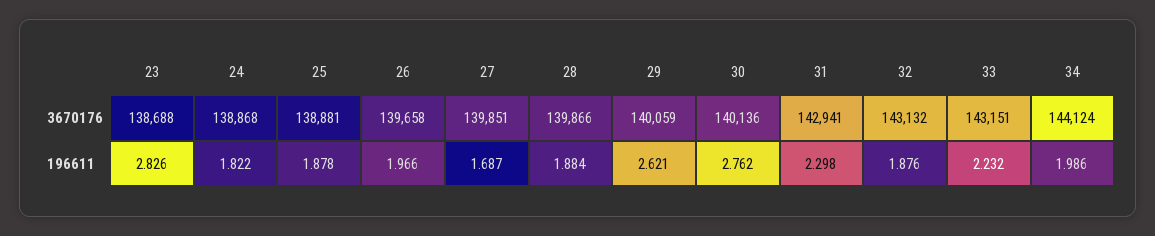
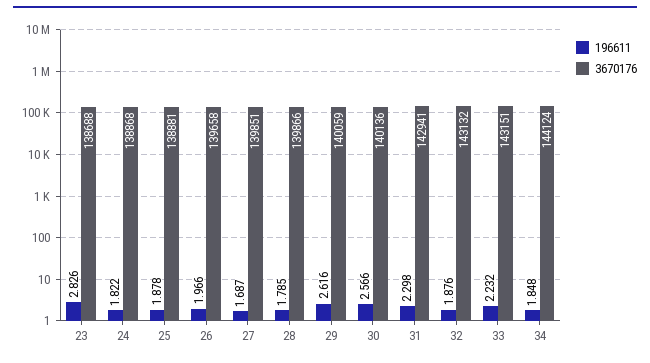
196611, 28: 1.884 -> 1.785
196611, 29: 2.621 -> 2.616
196611, 30: 2.762 -> 2.566
196611, 34: 1.986 -> 1.848

